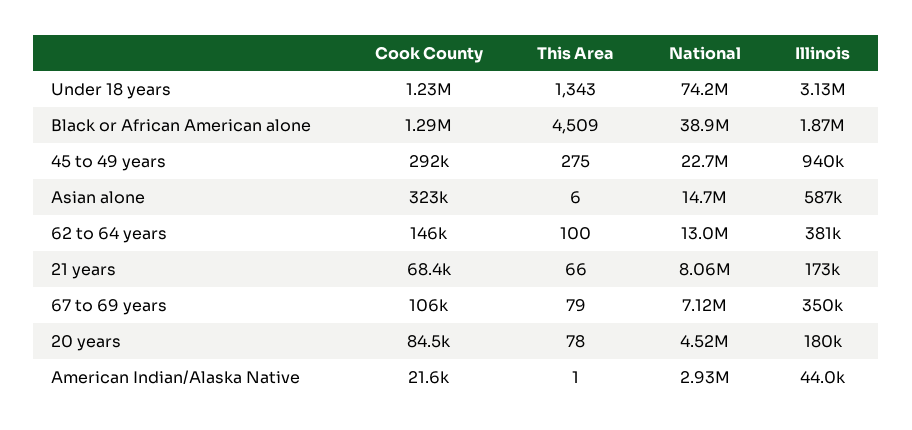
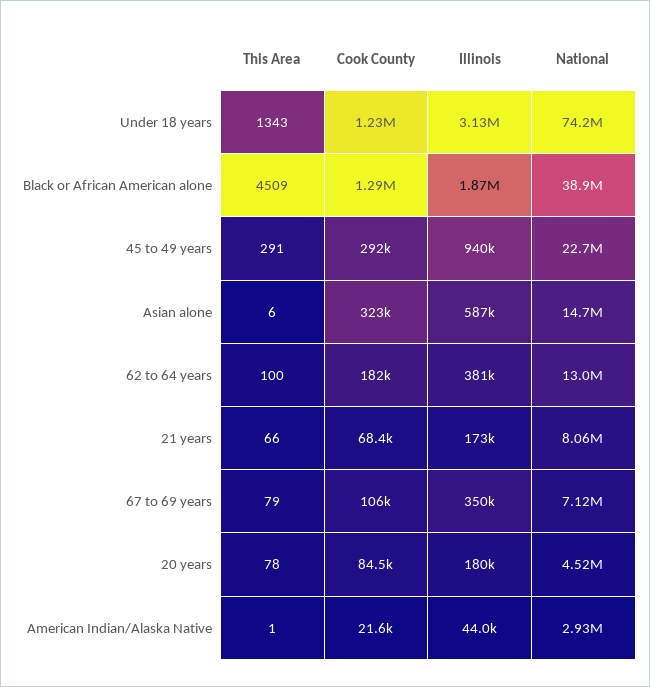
This Area, 45 to 49 years: 275 -> 291
Cook County, 62 to 64 years: 146000 -> 182000

